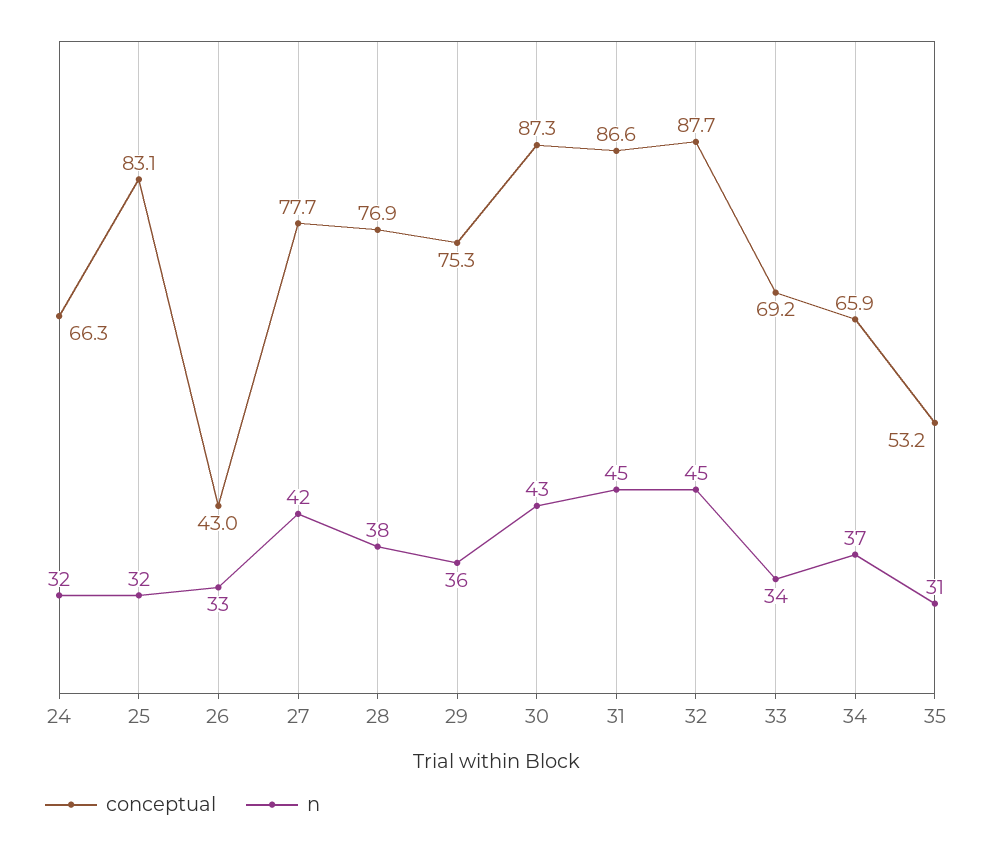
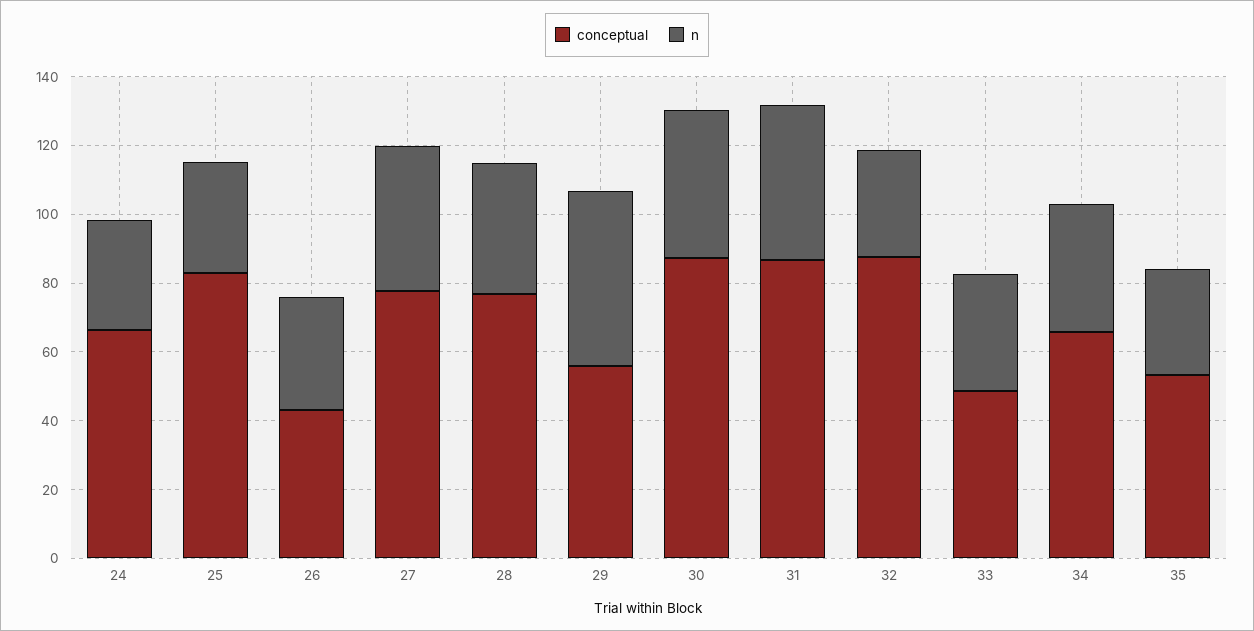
conceptual, 29: 75.3 -> 55
n, 29: 36 -> 50
n, 32: 45 -> 30
conceptual, 33: 69.2 -> 50

